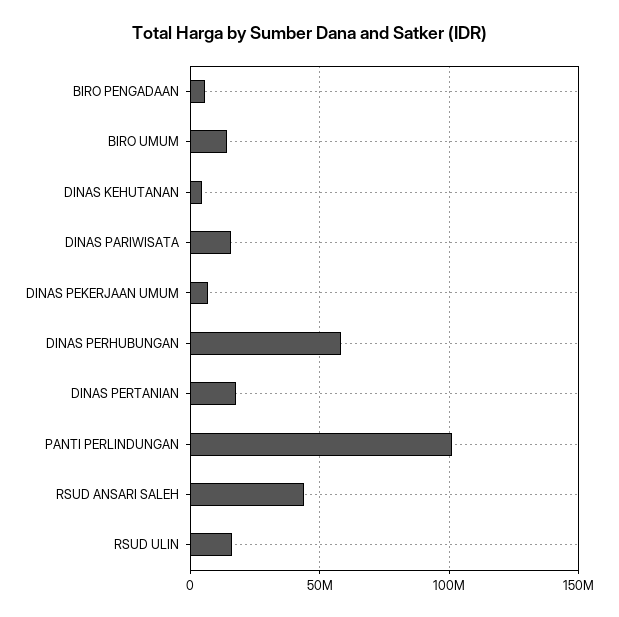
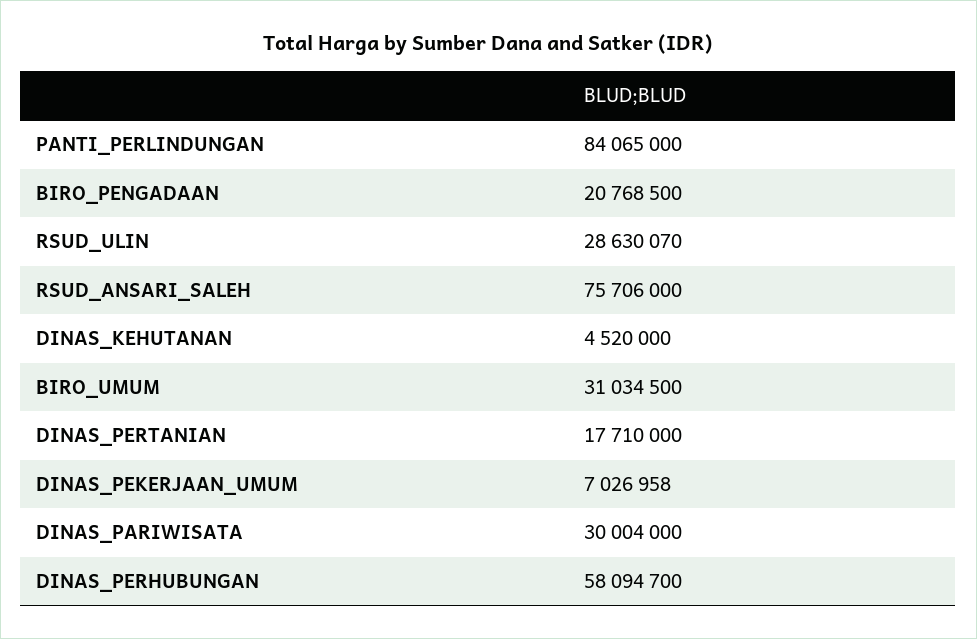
BIRO PENGADAAN: 5000000 -> 20768500
BIRO UMUM: 15000000 -> 31034500
DINAS PARIWISATA: 15000000 -> 30004000
PANTI PERLINDUNGAN: 100000000 -> 84065000
RSUD ANSARI SALEH: 45000000 -> 75706000
RSUD ULIN: 15000000 -> 28630070

